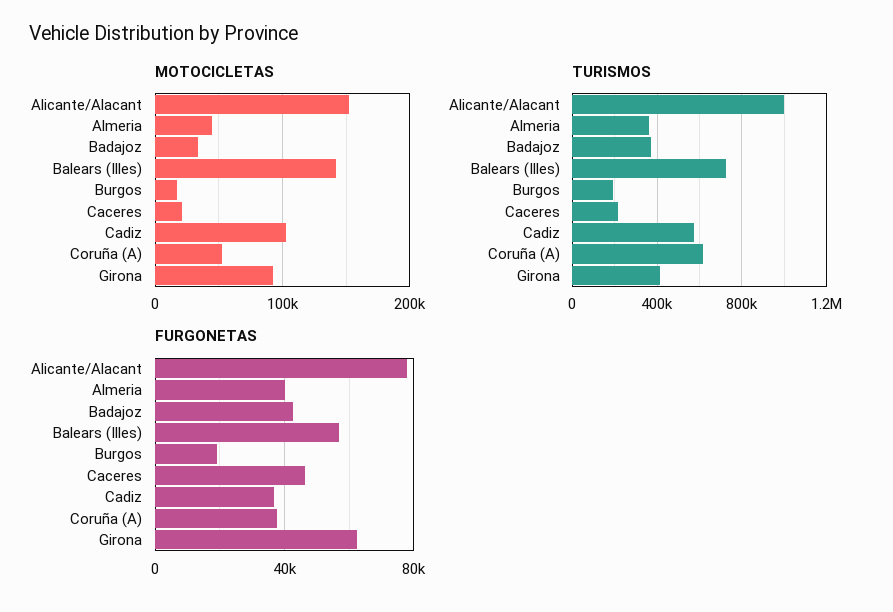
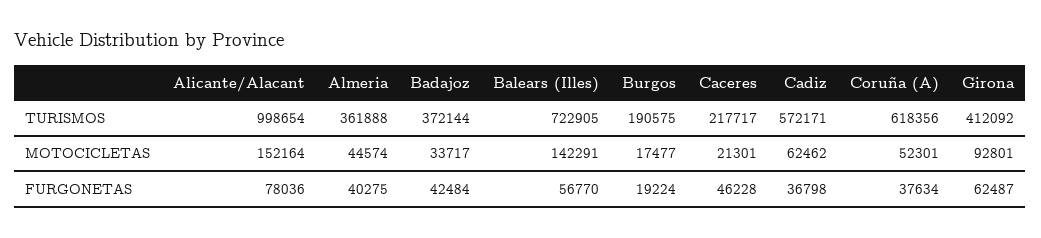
MOTOCICLETAS, Cadiz: 100000 -> 62462

